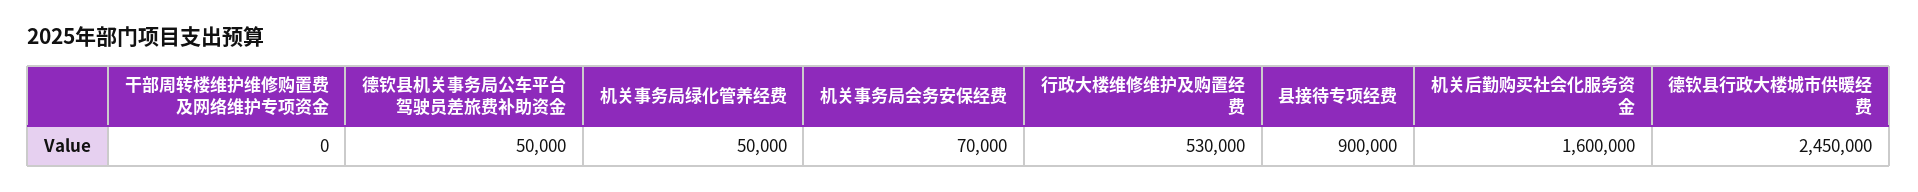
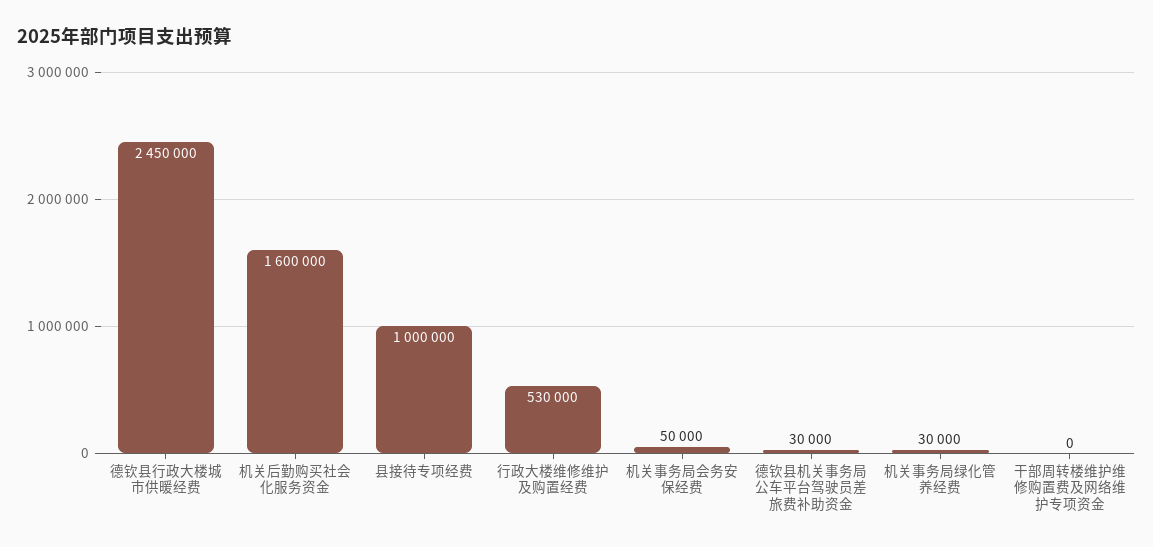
德钦县机关事务局公车平台驾驶员差旅费补助资金: 50000 -> 30000
机关事务局绿化管养经费: 50000 -> 30000
机关事务局会务安保经费: 70000 -> 50000
县接待专项经费: 900000 -> 1000000

